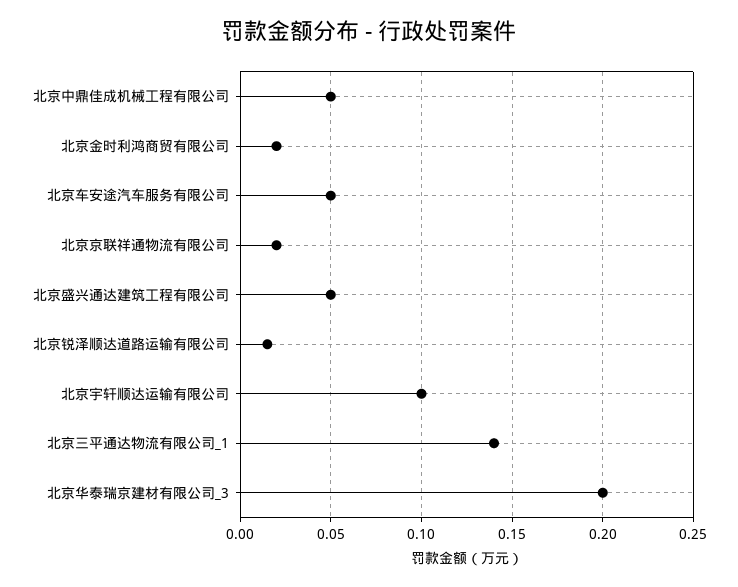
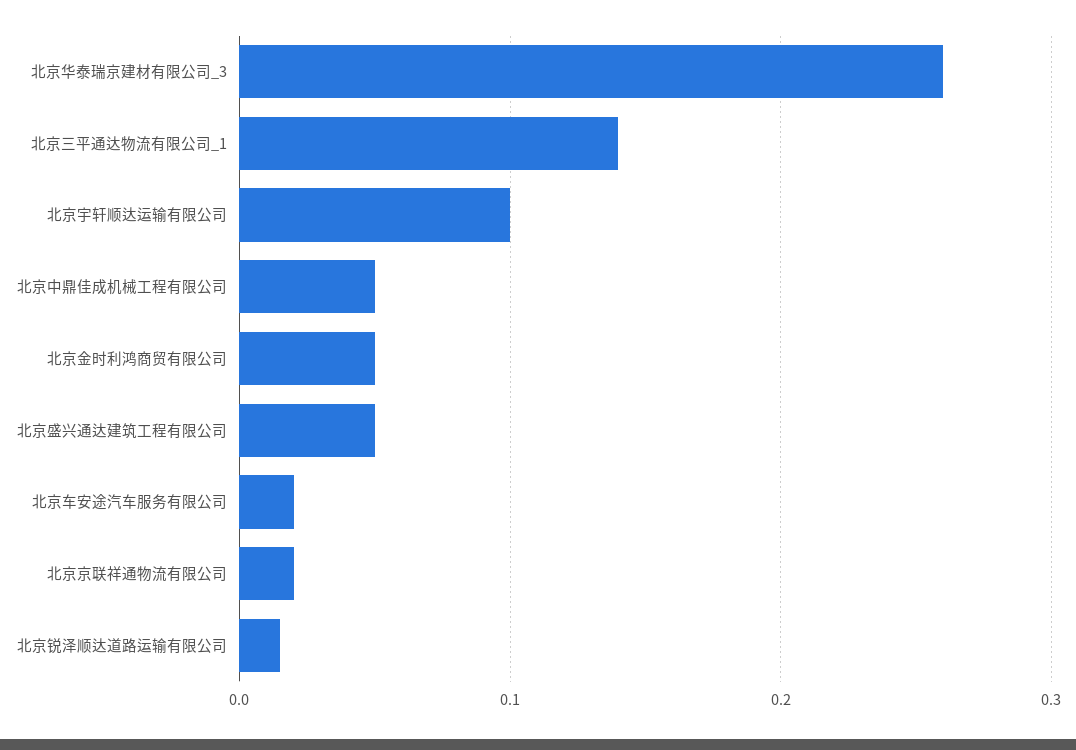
北京金时利鸿商贸有限公司: 0.02 -> 0.05
北京车安途汽车服务有限公司: 0.05 -> 0.02
北京华泰瑞京建材有限公司_3: 0.2 -> 0.26

